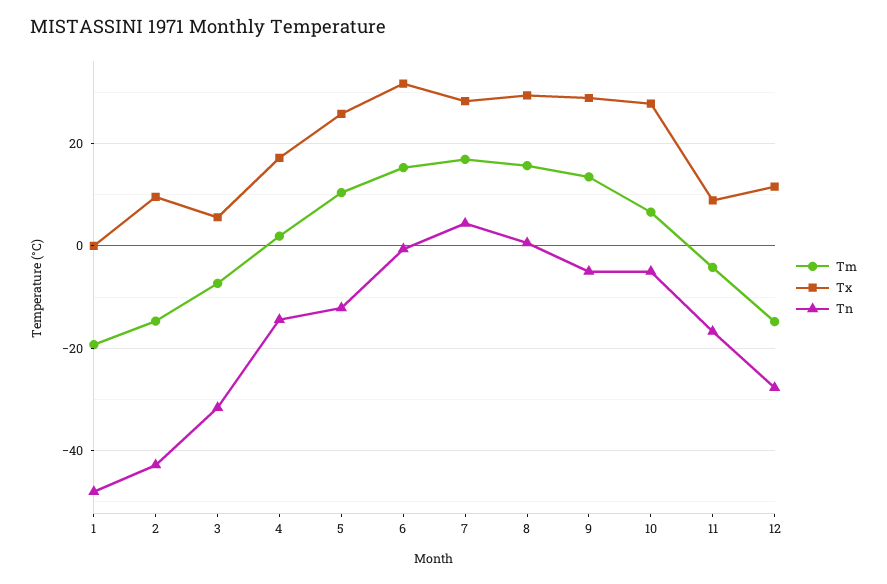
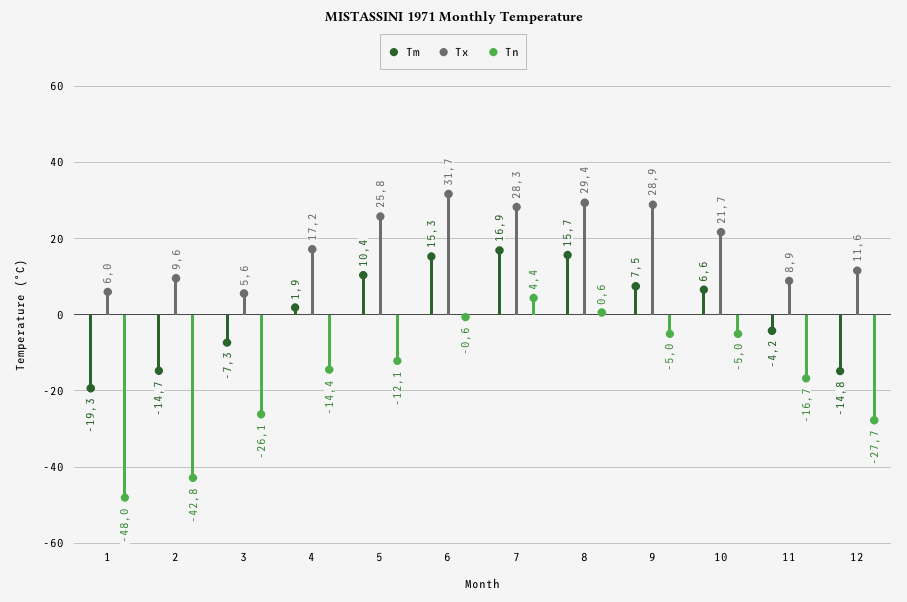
Tx, 1: 0 -> 6
Tn, 3: -32 -> -26.1
Tm, 9: 14 -> 7.5
Tx, 10: 28 -> 21.7

